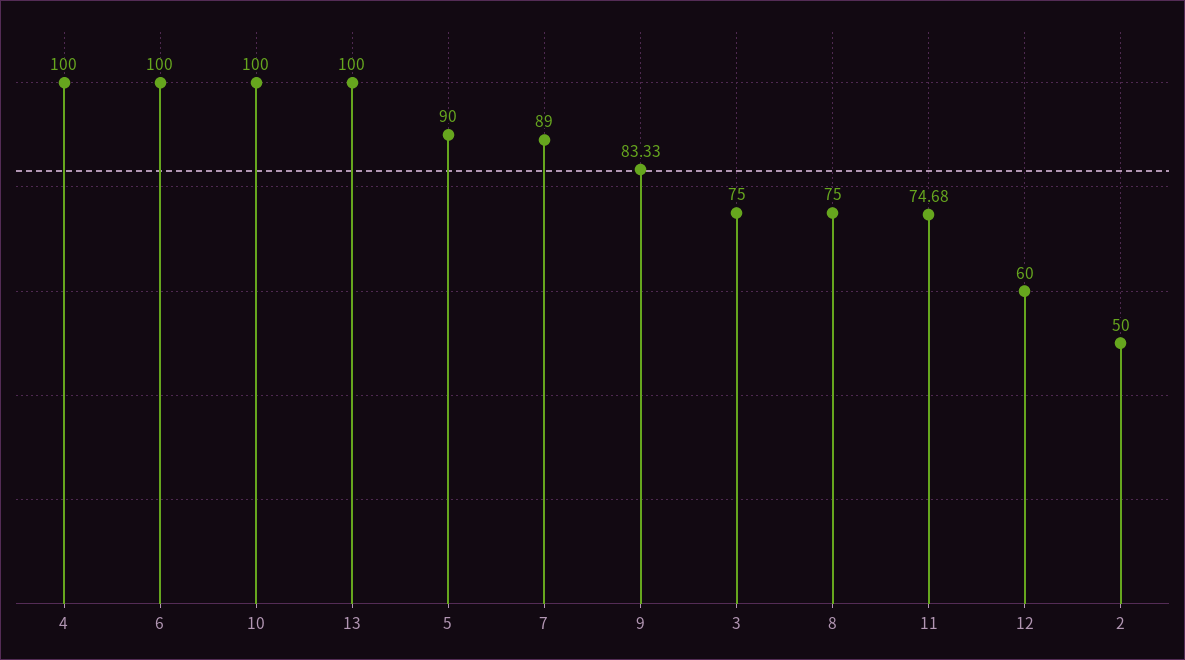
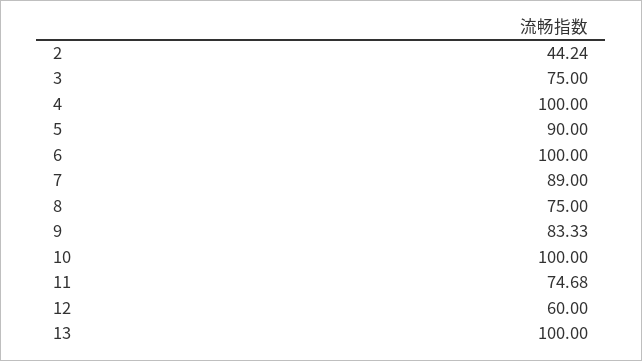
2: 50 -> 44.24

